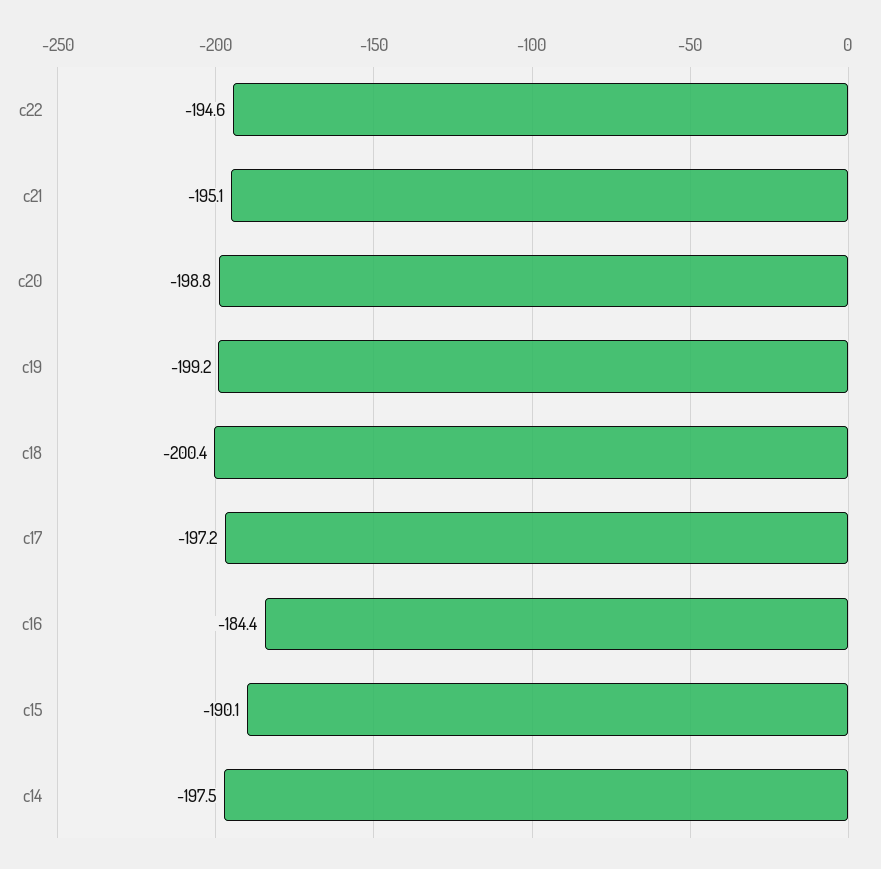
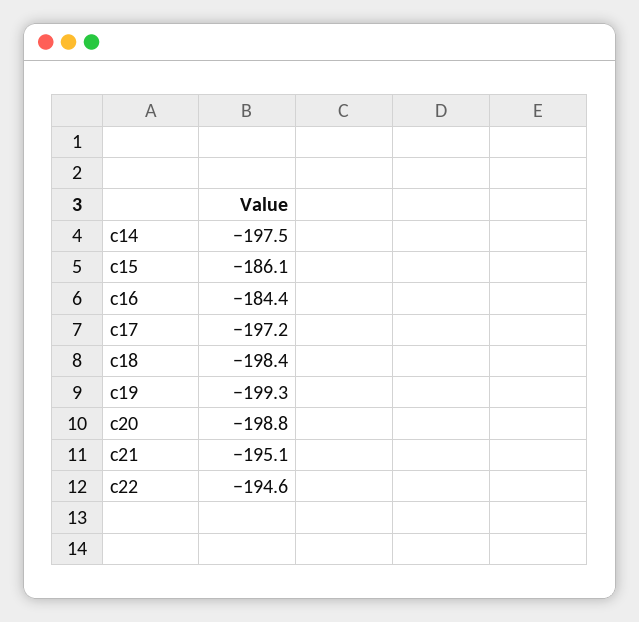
c19: -199.2 -> -199.3
c18: -200.4 -> -198.4
c15: -190.1 -> -186.1

